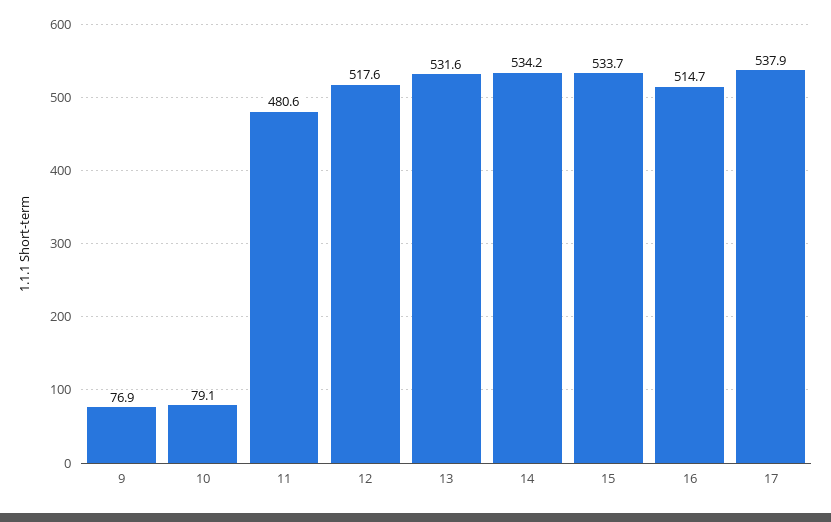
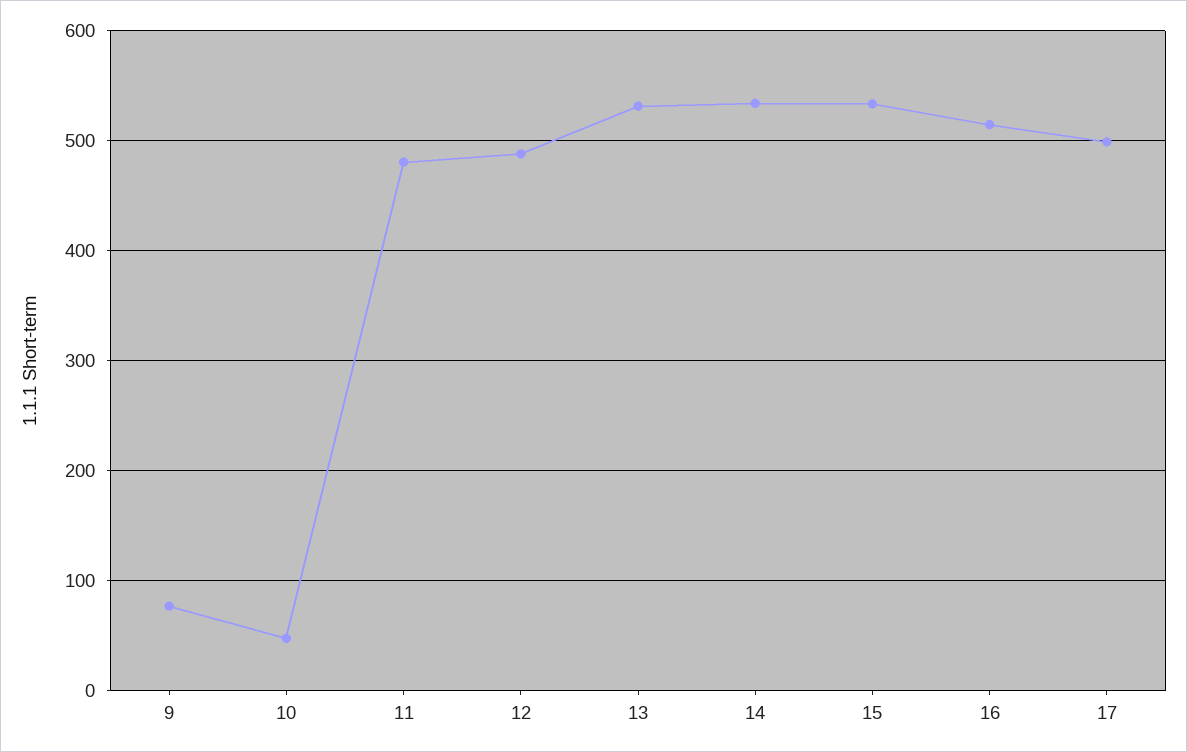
10: 79.1 -> 50
12: 517.6 -> 490
17: 537.9 -> 500

